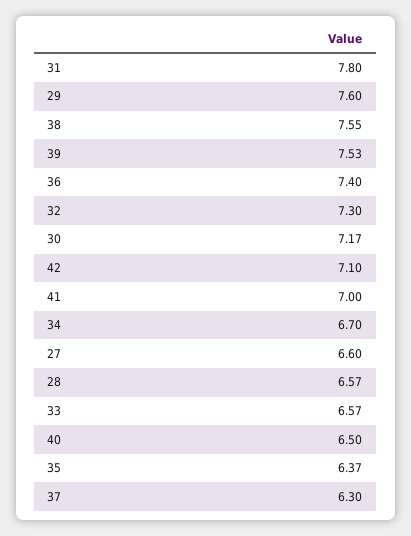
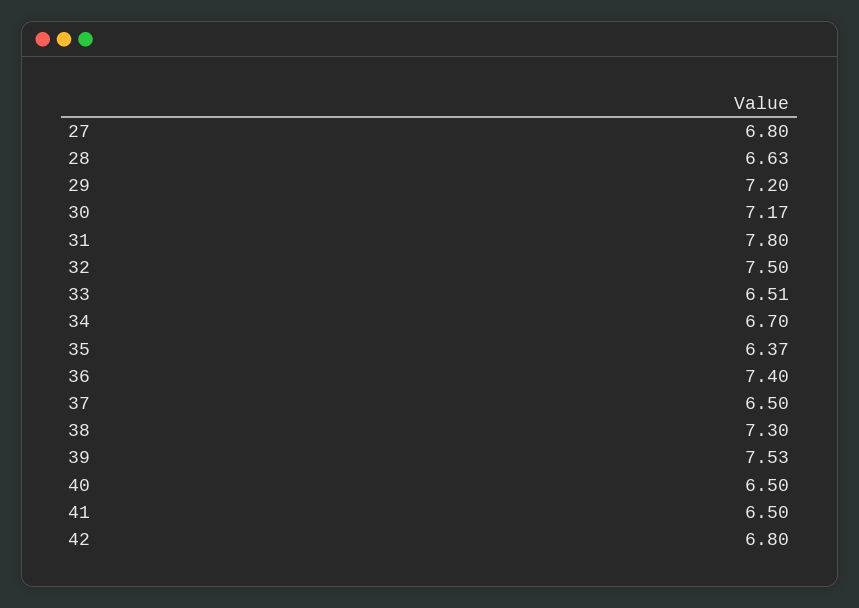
29: 7.6 -> 7.2
38: 7.55 -> 7.3
32: 7.3 -> 7.5
42: 7.1 -> 6.8
41: 7 -> 6.5
27: 6.6 -> 6.8
28: 6.57 -> 6.63
33: 6.57 -> 6.51
37: 6.3 -> 6.5

